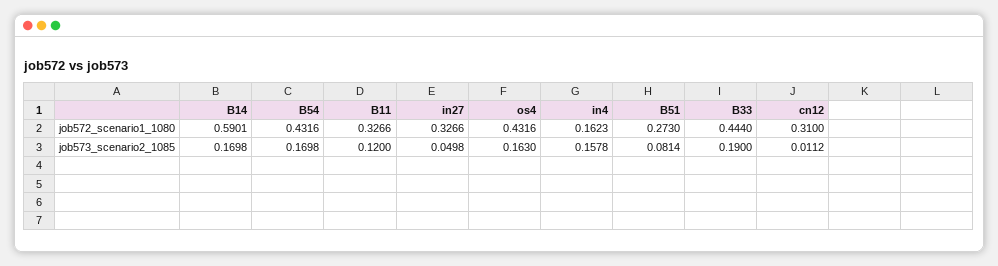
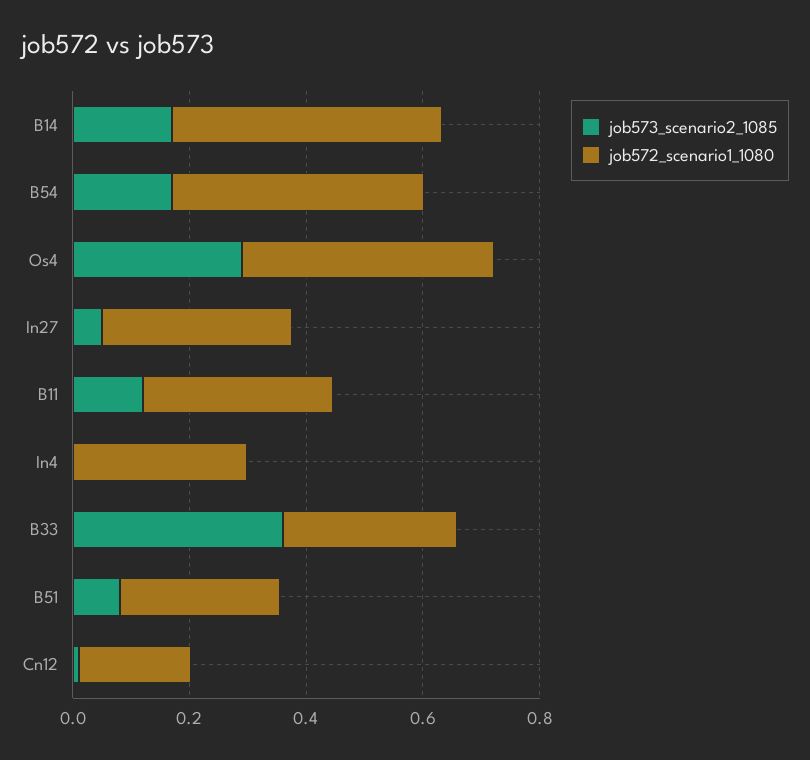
job572_scenario1_1080, B14: 0.5901 -> 0.45
job572_scenario1_1080, in4: 0.1623 -> 0.3
job572_scenario1_1080, B33: 0.444 -> 0.3
job572_scenario1_1080, cn12: 0.31 -> 0.2
job573_scenario2_1085, os4: 0.163 -> 0.3
job573_scenario2_1085, in4: 0.1578 -> 0
job573_scenario2_1085, B33: 0.19 -> 0.35

